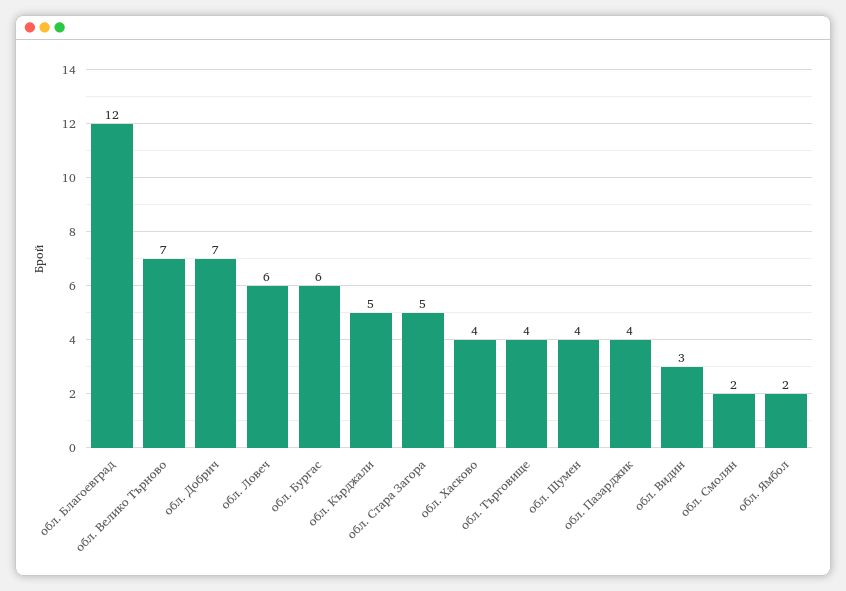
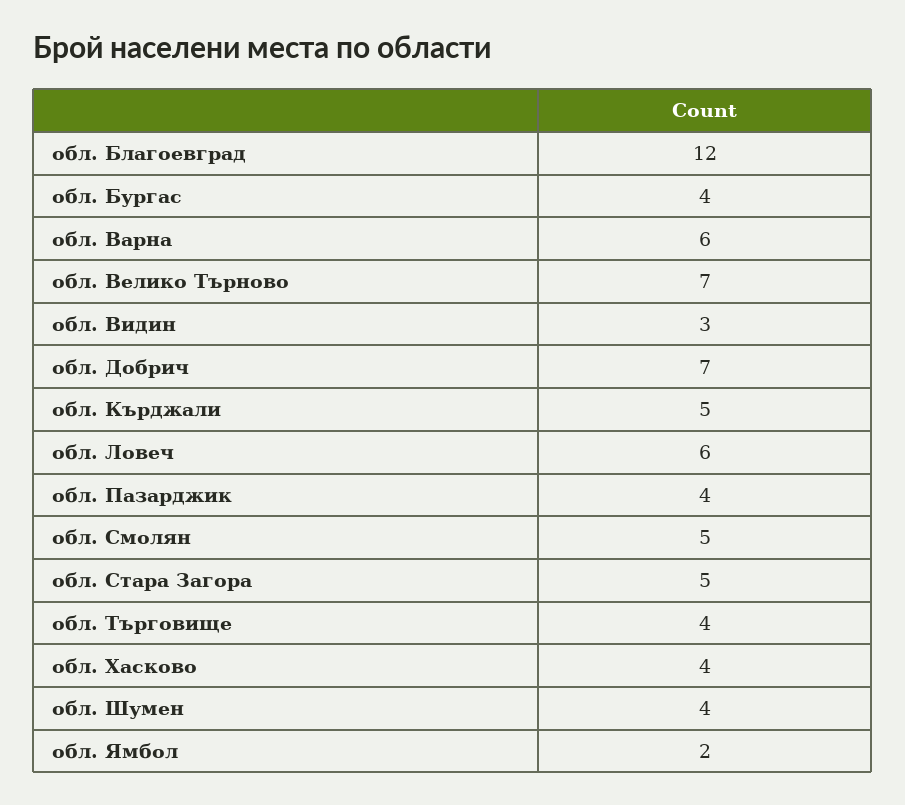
обл. Бургас: 6 -> 4
обл. Смолян: 2 -> 5
обл. Варна: none -> 6

